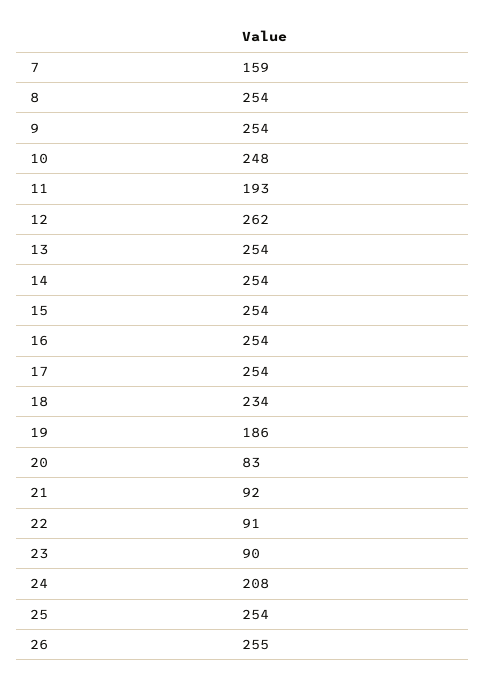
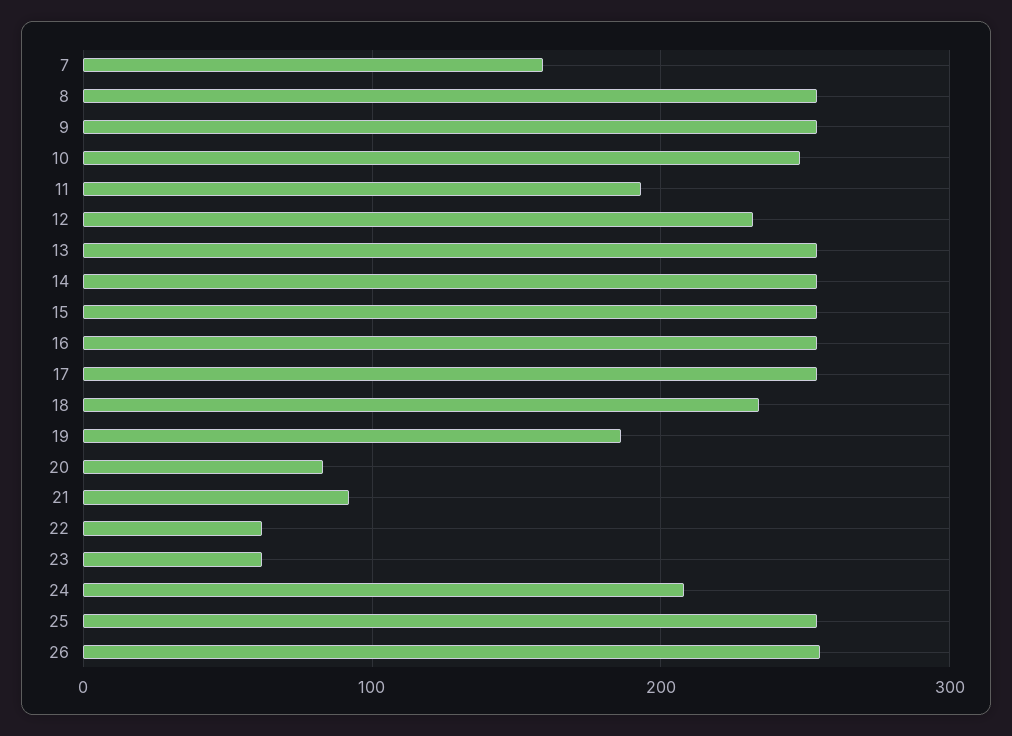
12: 262 -> 230
22: 91 -> 60
23: 90 -> 60

